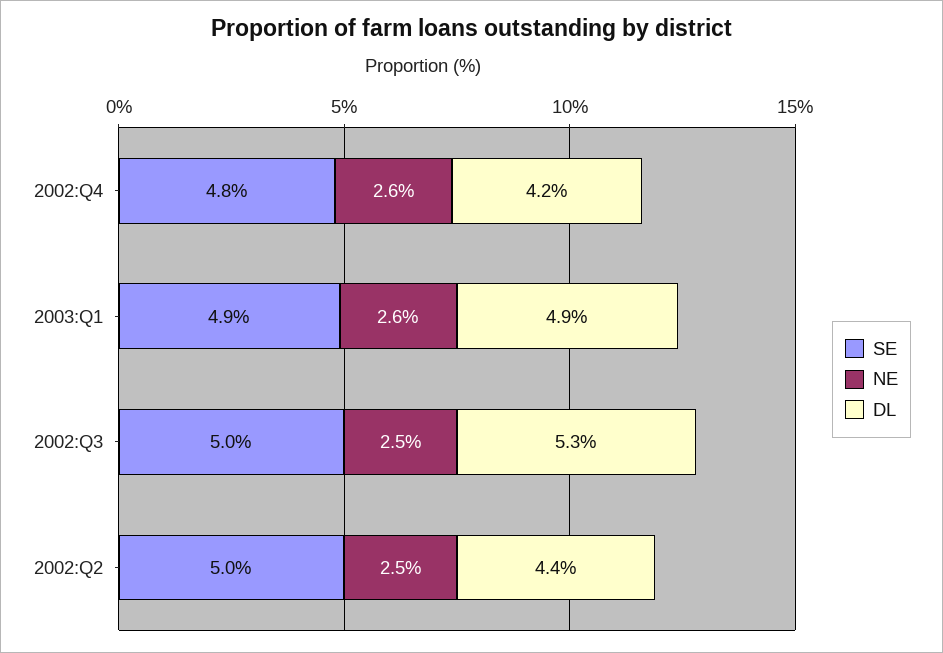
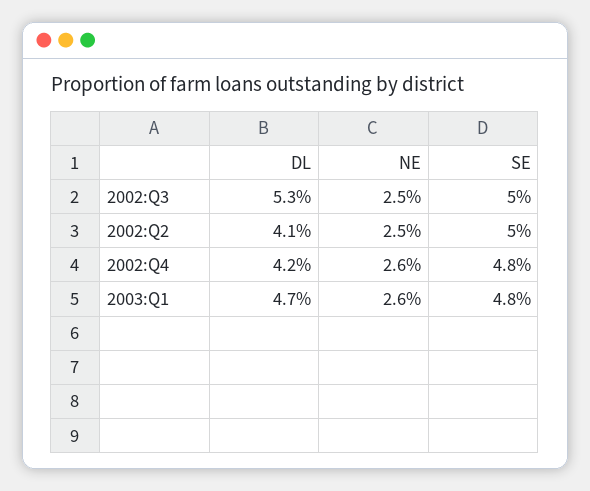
SE, 2003:Q1: 4.9 -> 4.8
DL, 2003:Q1: 4.9 -> 4.7
DL, 2002:Q2: 4.4 -> 4.1

